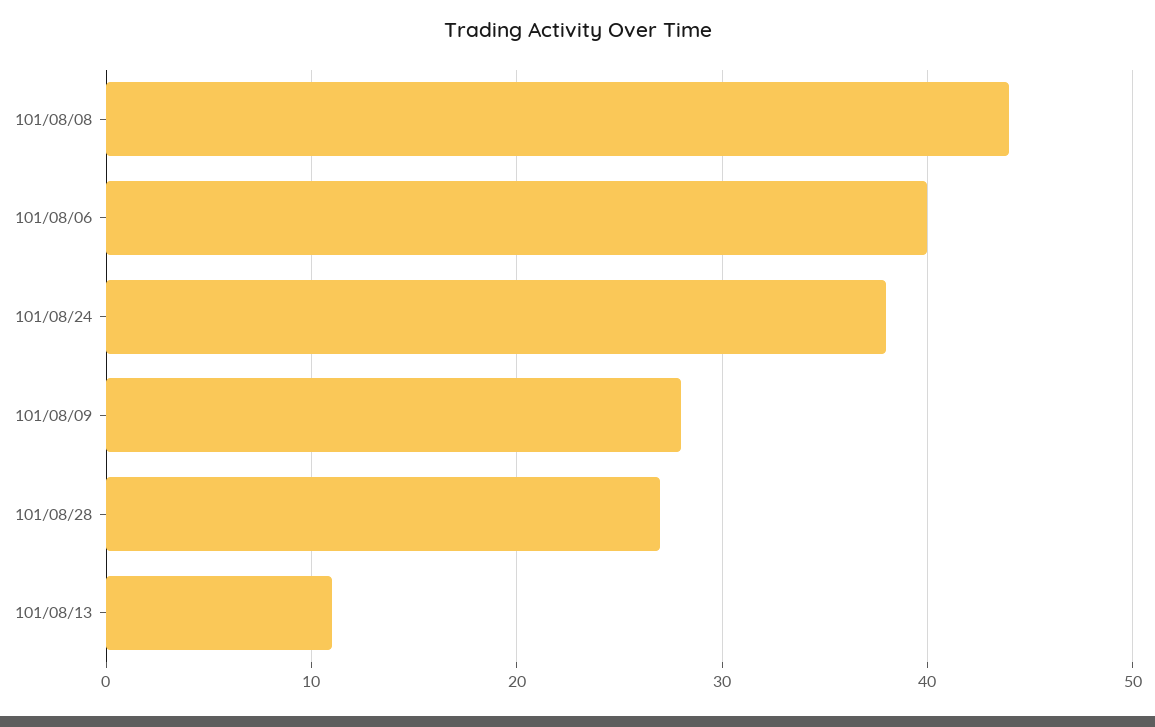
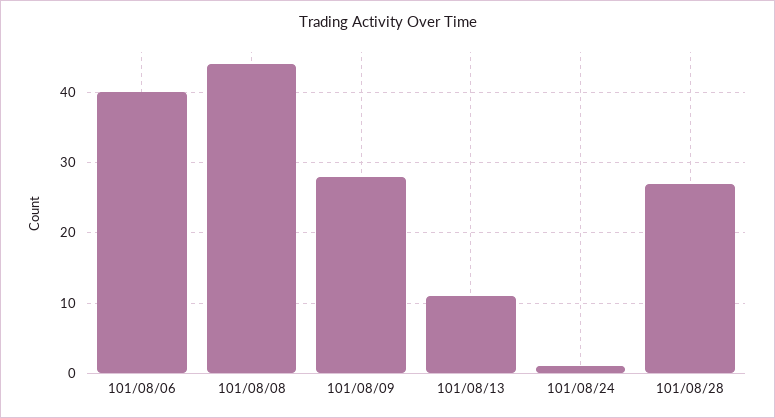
101/08/24: 38 -> 1

